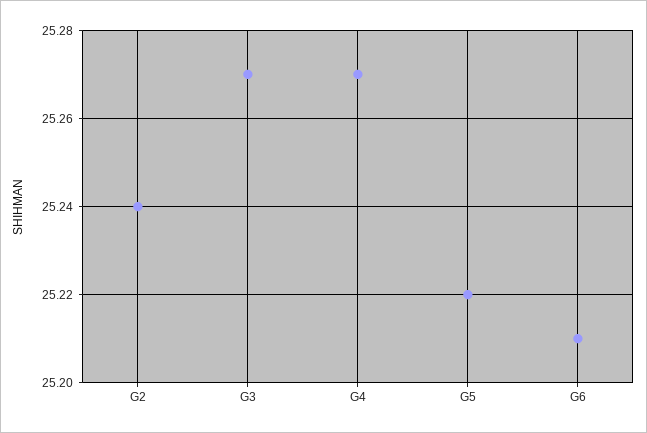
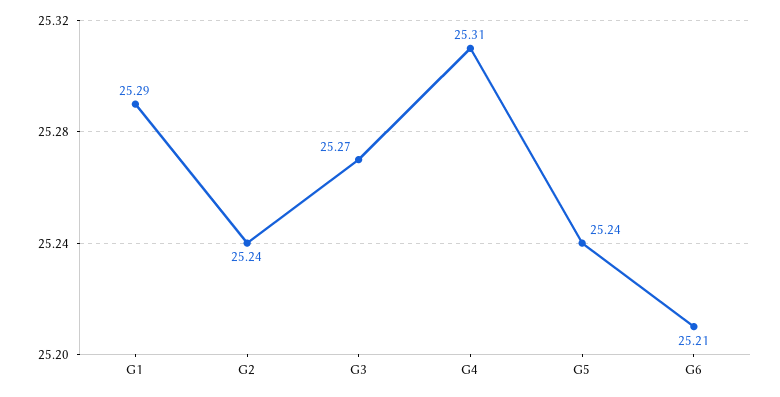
G4: 25.27 -> 25.31
G5: 25.22 -> 25.24
G1: none -> 25.29

